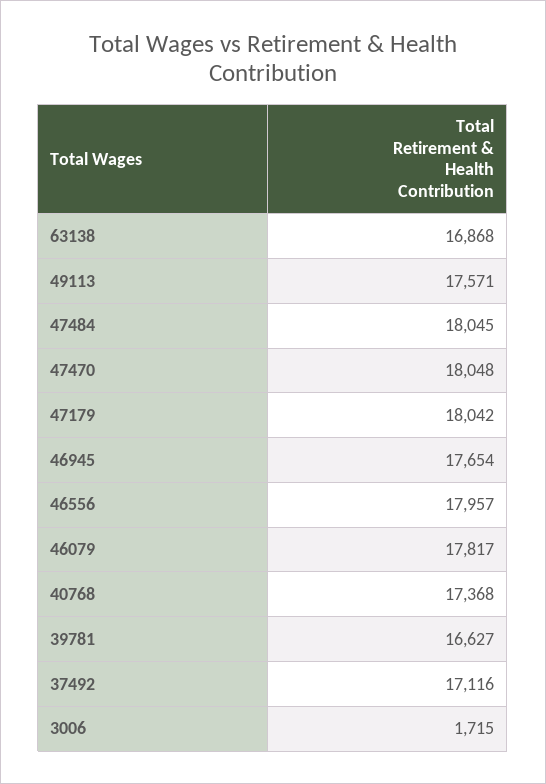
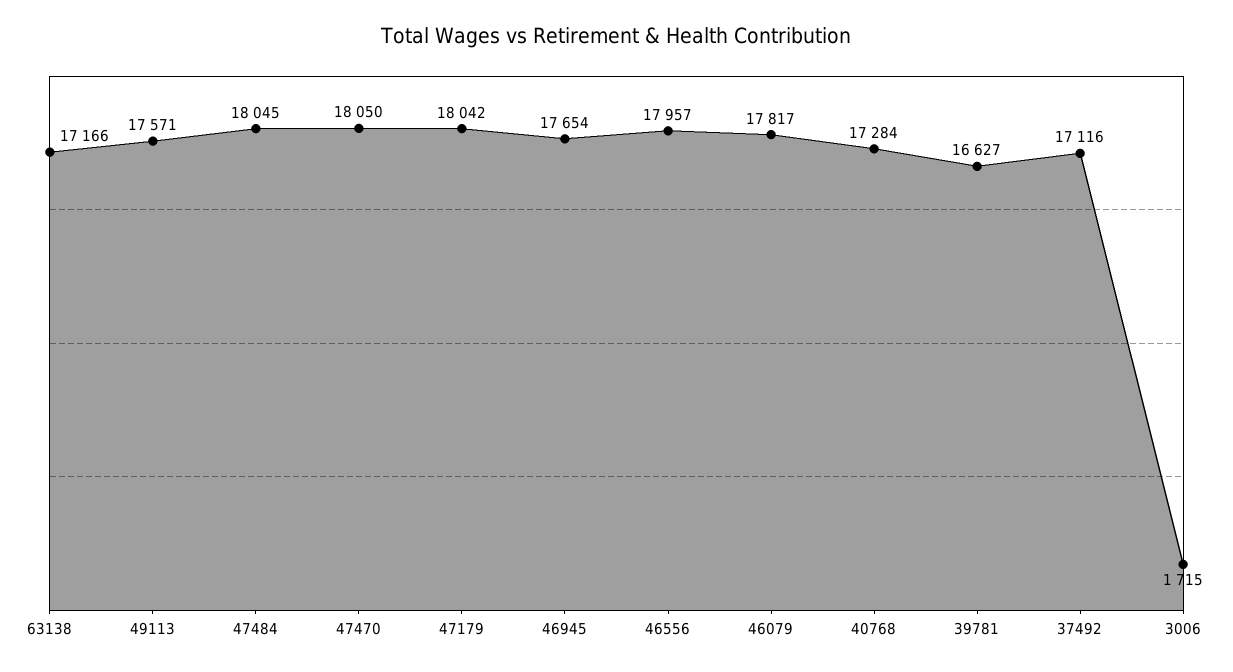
63138: 16868 -> 17166
47470: 18048 -> 18050
40768: 17368 -> 17284

